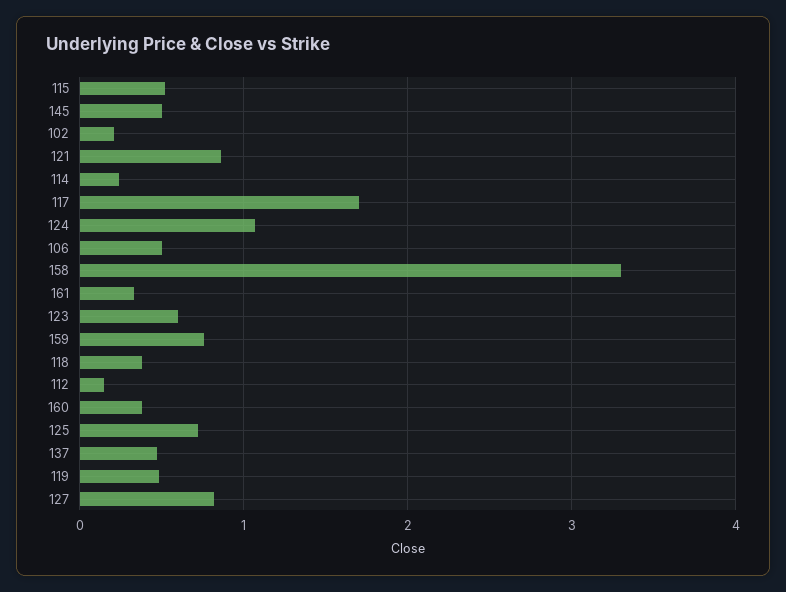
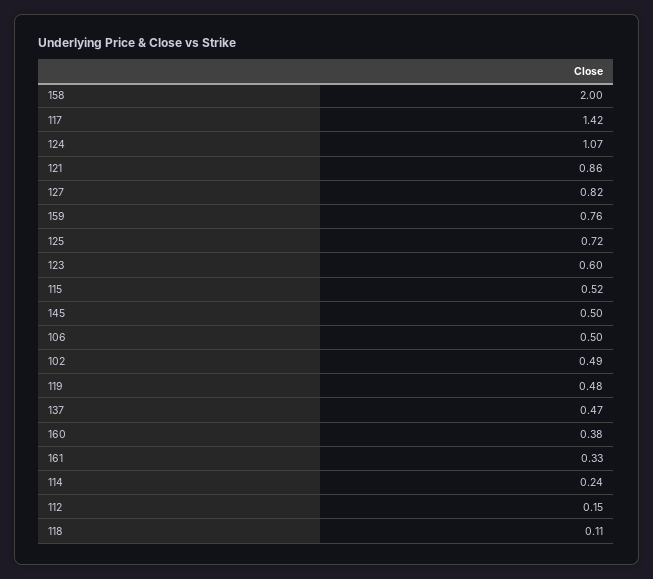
102: 0.2 -> 0.49
117: 1.7 -> 1.42
158: 3.3 -> 2
118: 0.4 -> 0.11

